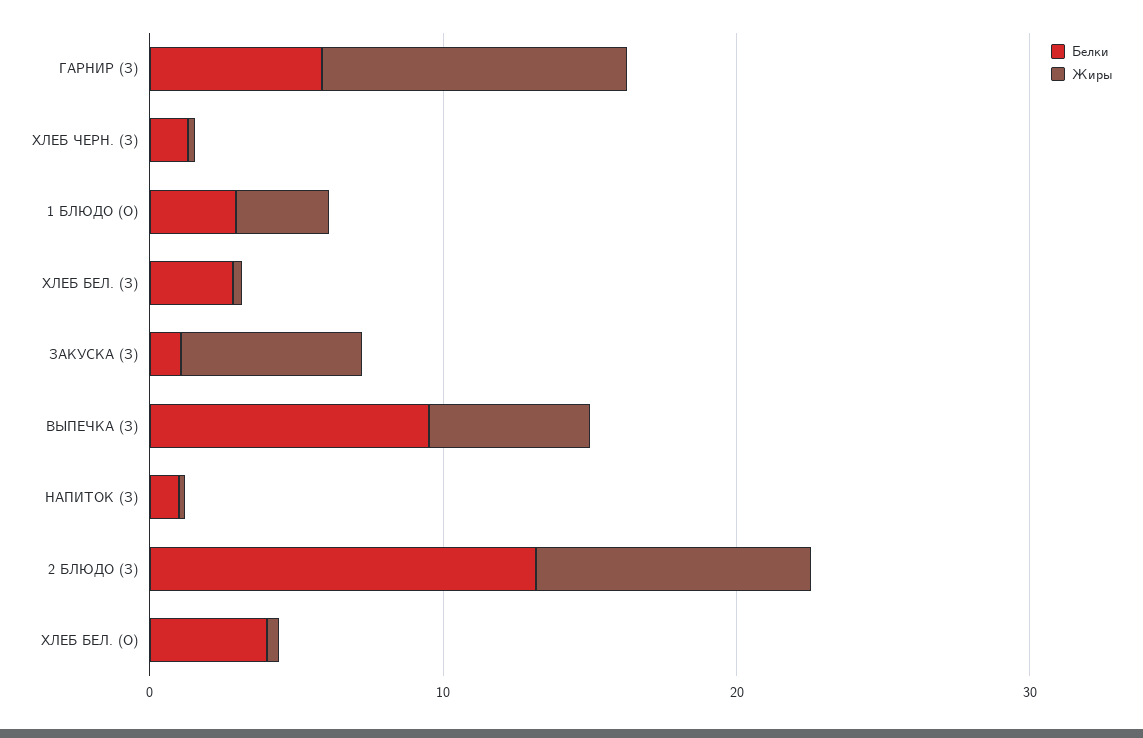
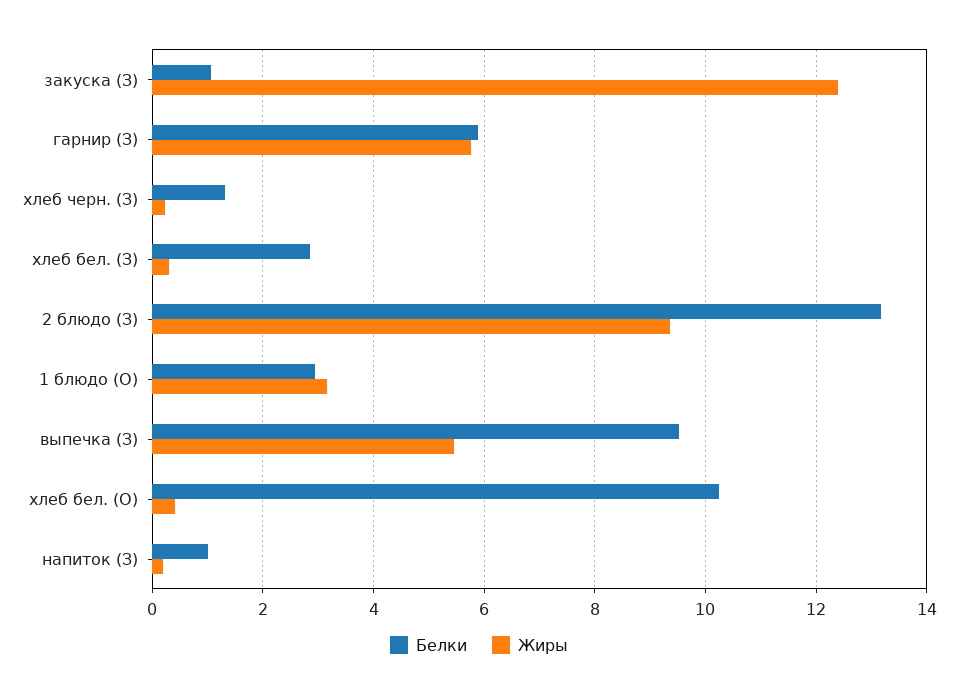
Жиры, ГАРНИР (З): 10 -> 5.8
Жиры, ЗАКУСКА (З): 6 -> 12.4
Белки, ХЛЕБ БЕЛ. (О): 4 -> 10.2

